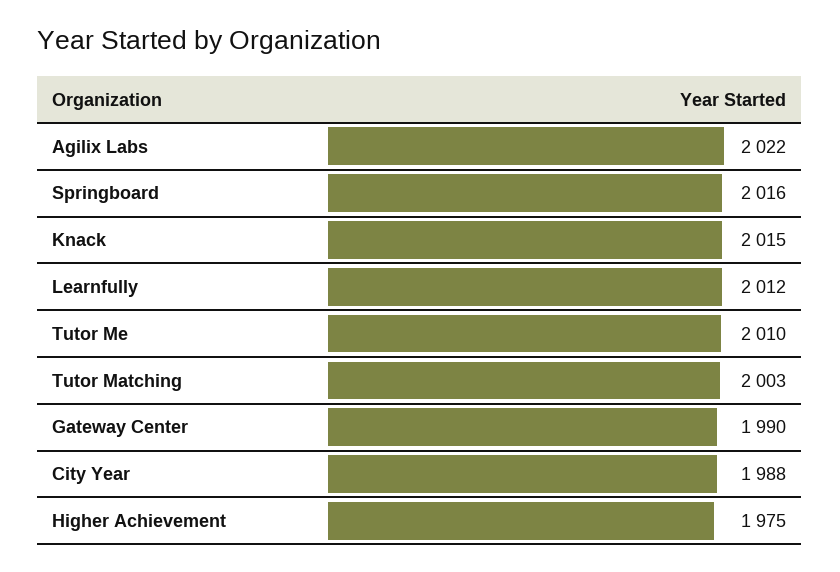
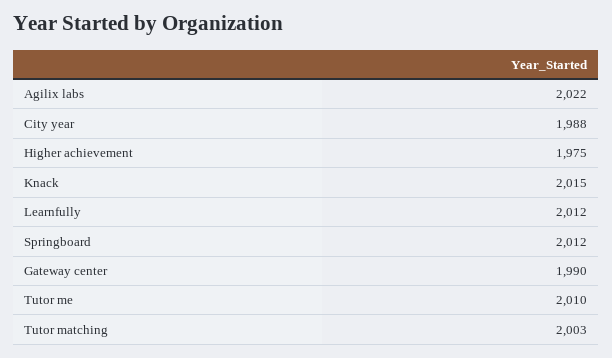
Springboard: 2016 -> 2012

